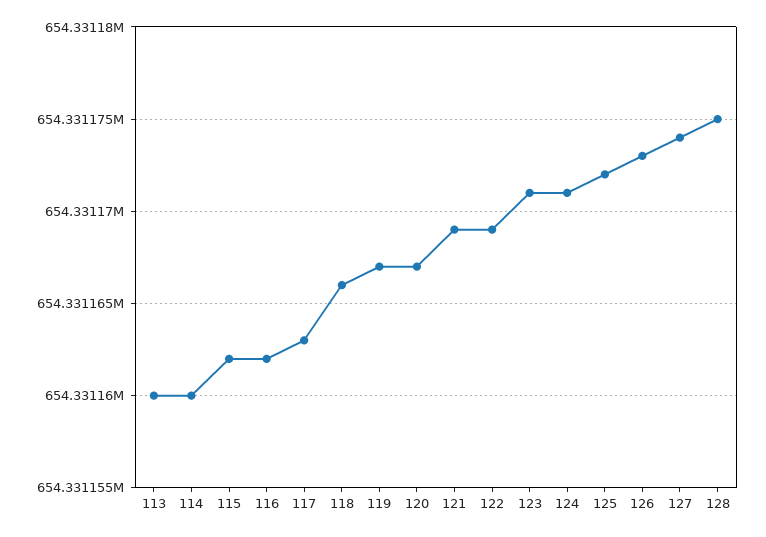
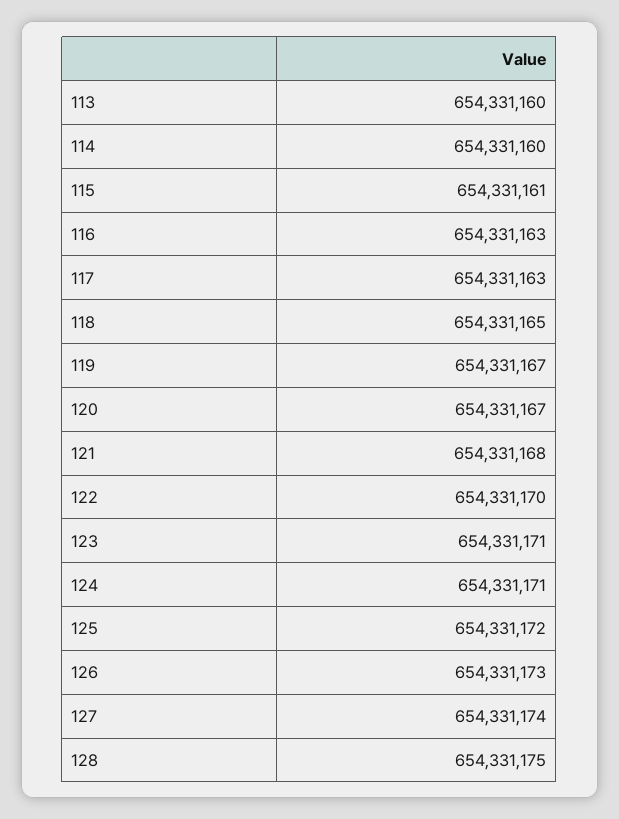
115: 654331162 -> 654331161
116: 654331162 -> 654331163
118: 654331166 -> 654331165
121: 654331169 -> 654331168
122: 654331169 -> 654331170

